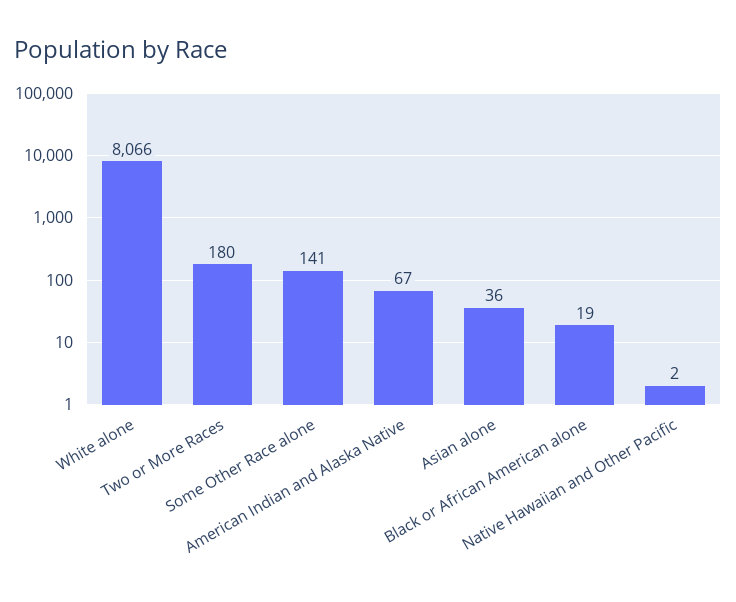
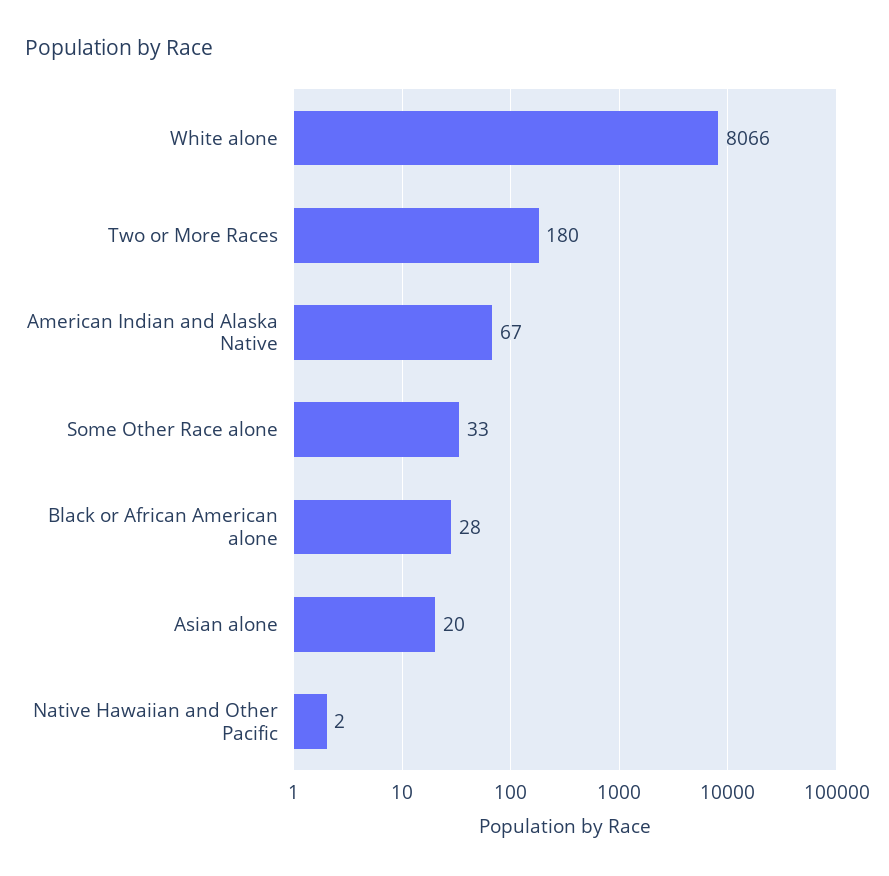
Some Other Race alone: 141 -> 33
Asian alone: 36 -> 20
Black or African American alone: 19 -> 28

